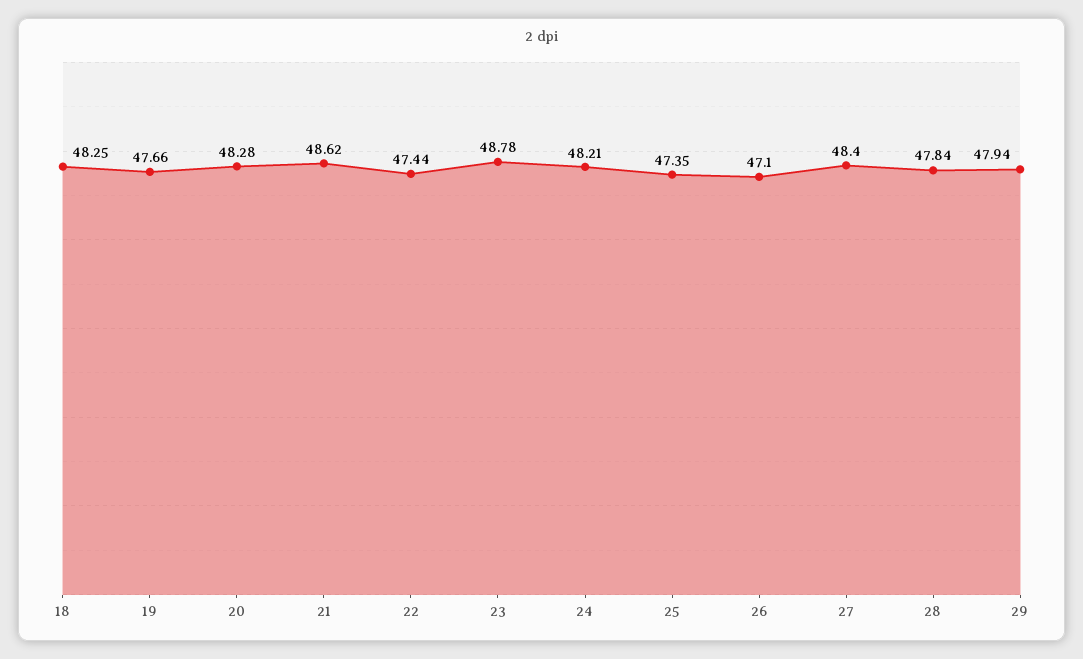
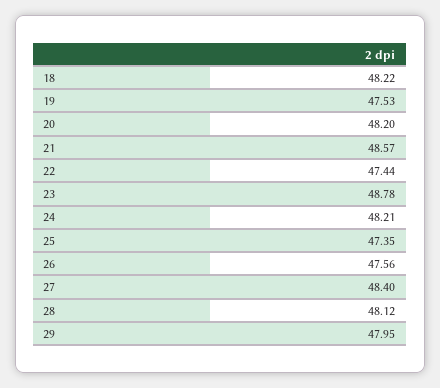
18: 48.25 -> 48.22
19: 47.66 -> 47.53
20: 48.28 -> 48.2
21: 48.62 -> 48.57
26: 47.1 -> 47.56
28: 47.84 -> 48.12
29: 47.94 -> 47.95

